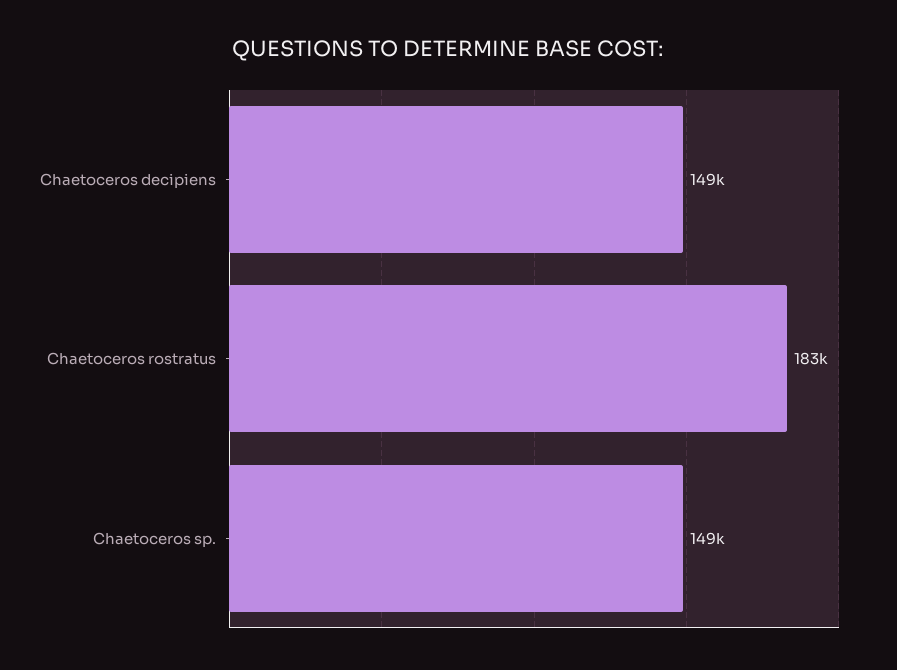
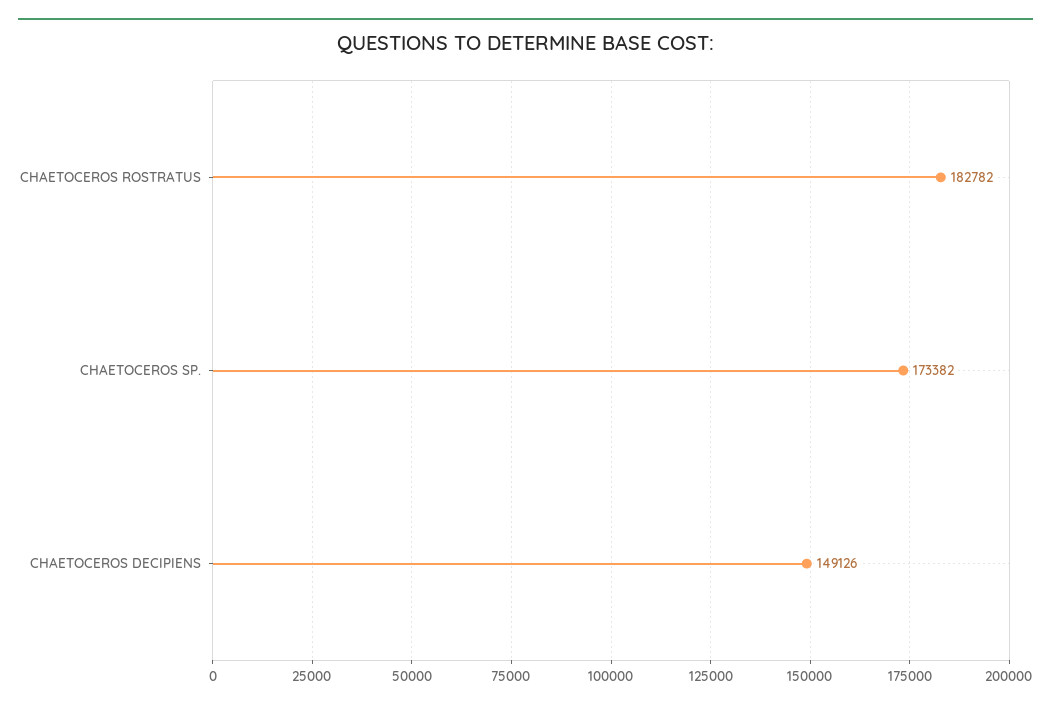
Chaetoceros sp.: 149000 -> 173382

